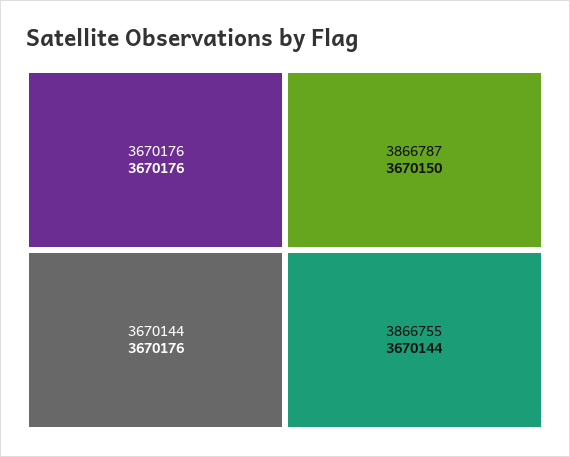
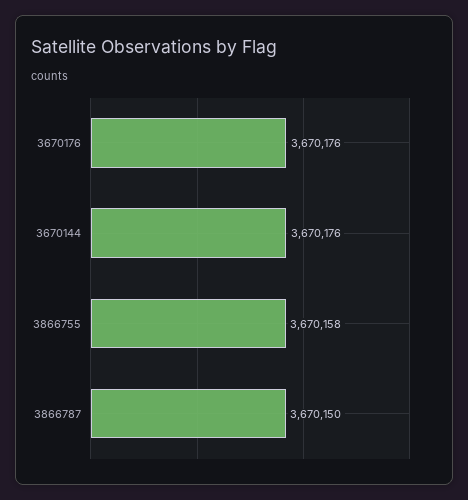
3866755: 3670144 -> 3670158

